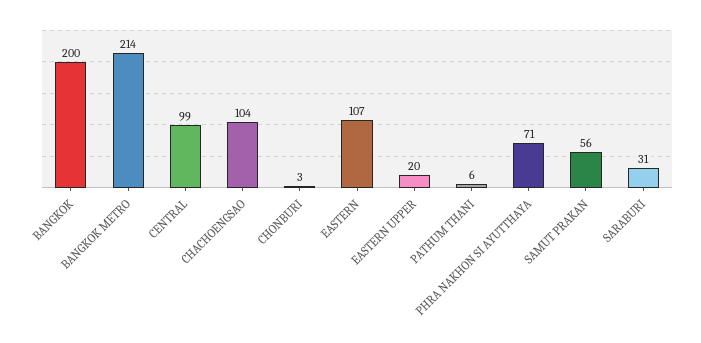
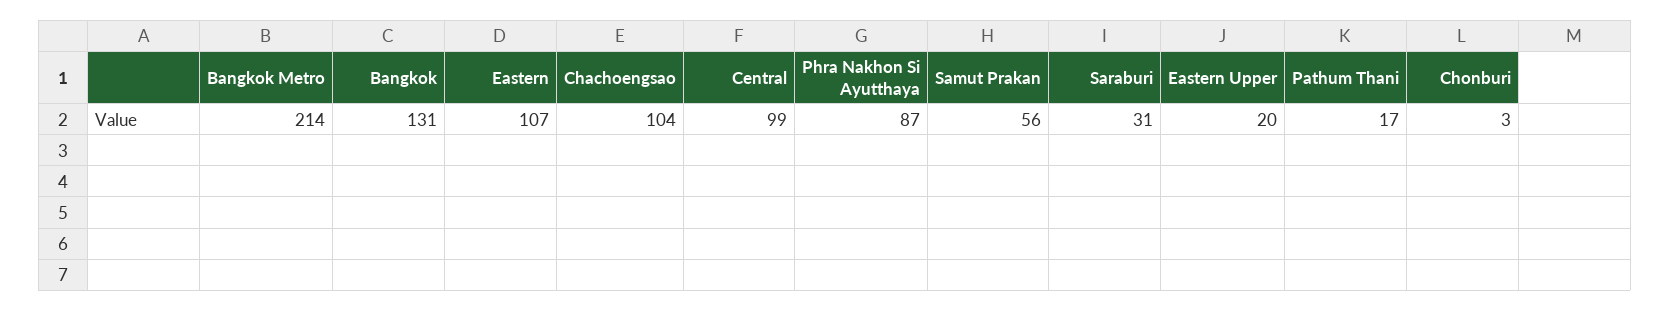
BANGKOK: 200 -> 131
PATHUM THANI: 6 -> 17
PHRA NAKHON SI AYUTTHAYA: 71 -> 87

